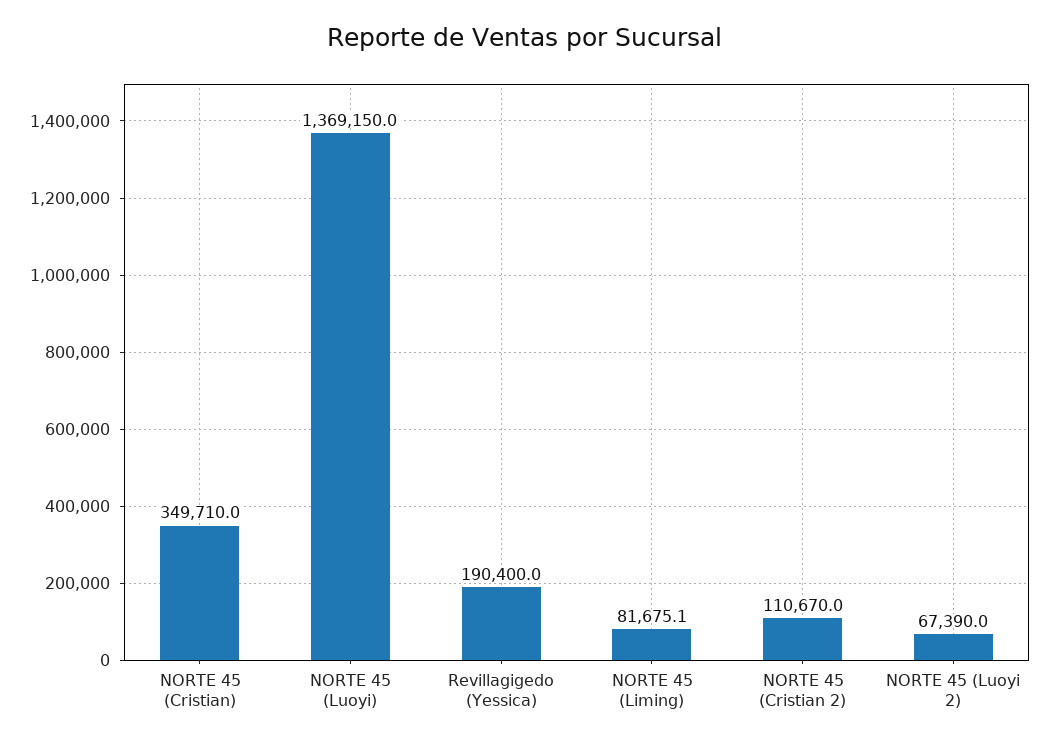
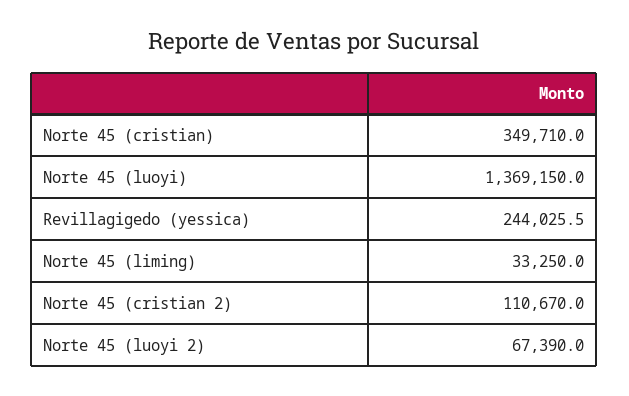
Revillagigedo (Yessica): 190400 -> 244025.5
NORTE 45 (Liming): 81675.1 -> 33250

